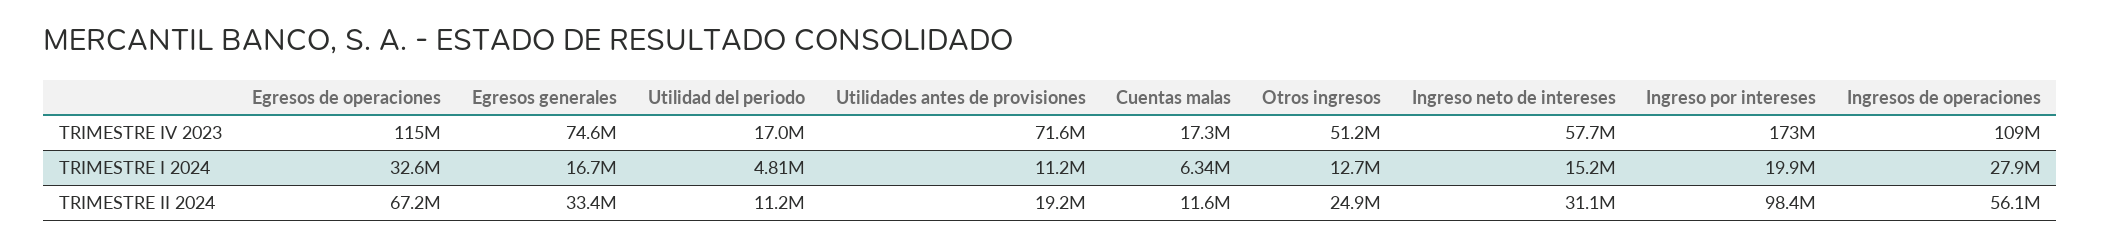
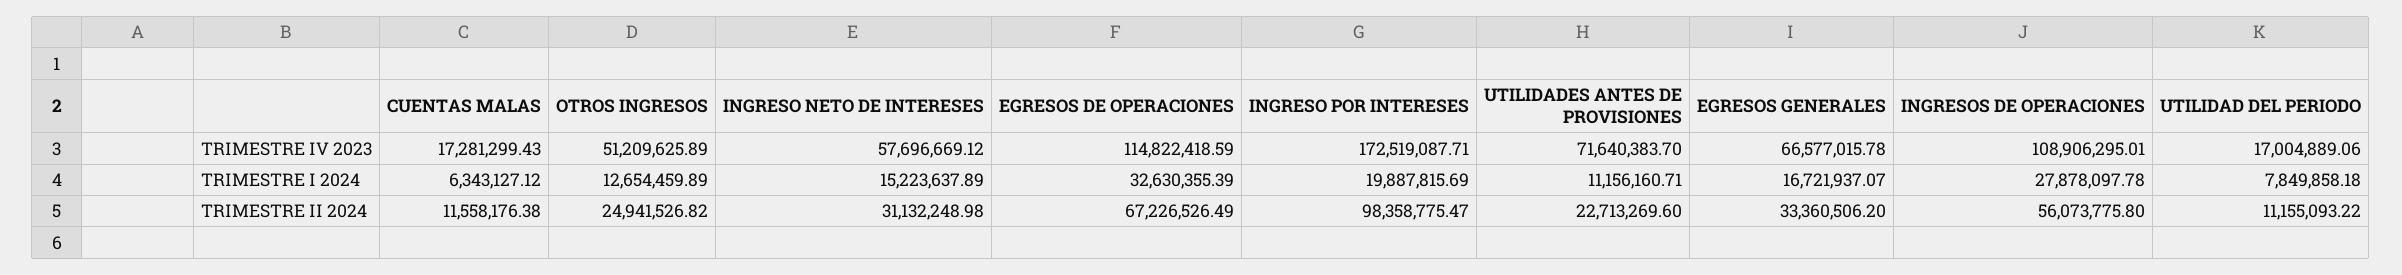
Egresos generales, TRIMESTRE IV 2023: 74600000 -> 66577015.78
Utilidad del periodo, TRIMESTRE I 2024: 4810000 -> 7849858.18
Utilidades antes de provisiones, TRIMESTRE II 2024: 19200000 -> 22713269.6

